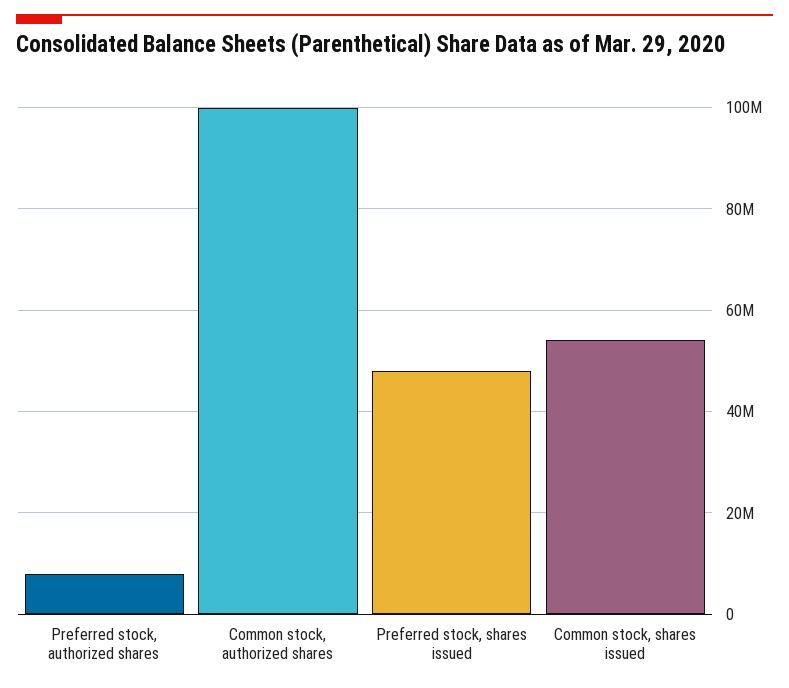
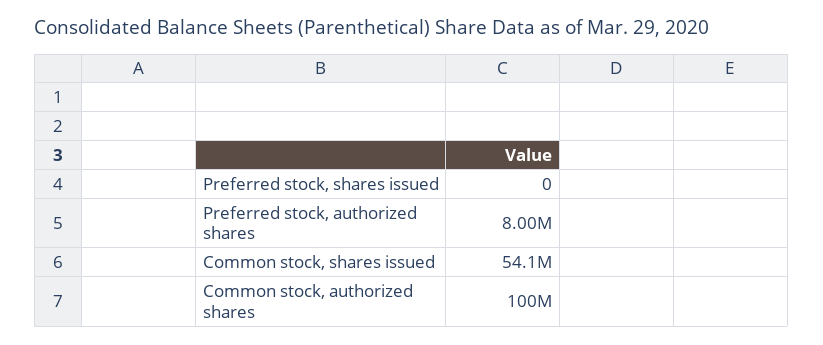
Preferred stock, shares issued: 48000000 -> 0

